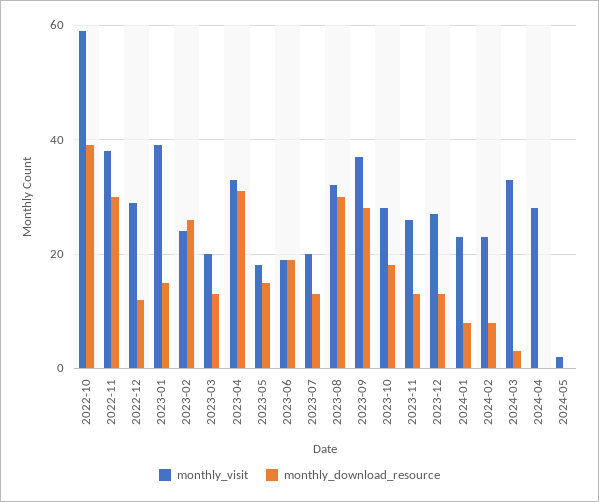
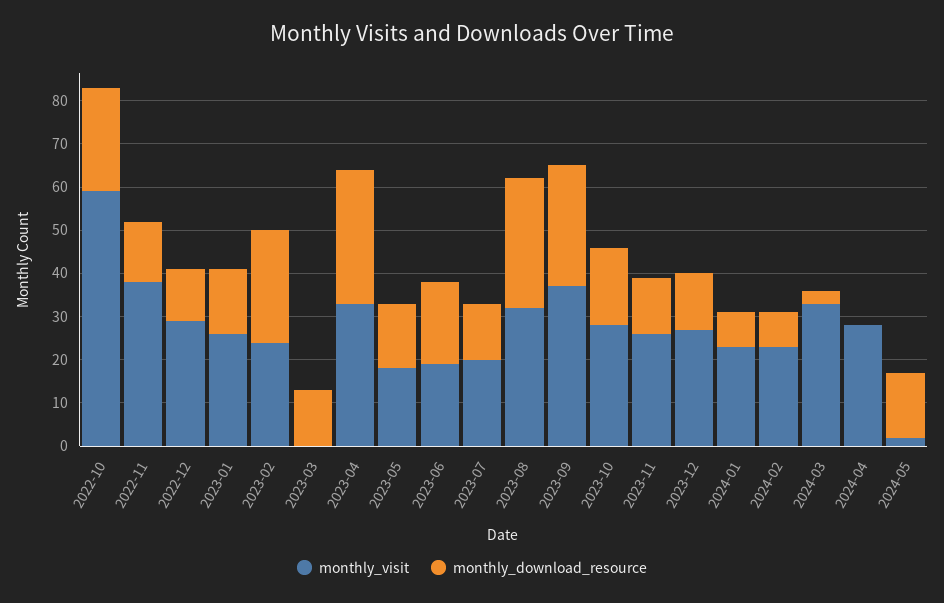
monthly_download_resource, 2022-10: 40 -> 25
monthly_download_resource, 2022-11: 30 -> 15
monthly_visit, 2023-01: 40 -> 25
monthly_visit, 2023-03: 20 -> 0
monthly_download_resource, 2024-05: 0 -> 15

